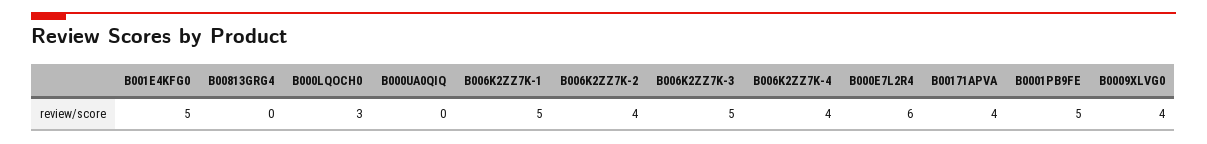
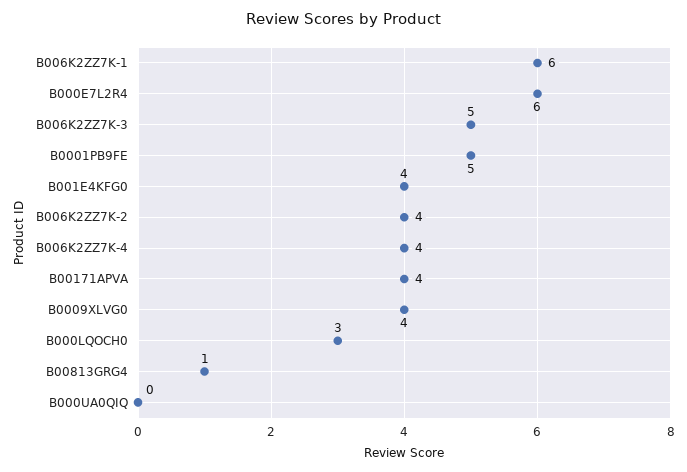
B001E4KFG0: 5 -> 4
B00813GRG4: 0 -> 1
B006K2ZZ7K-1: 5 -> 6

